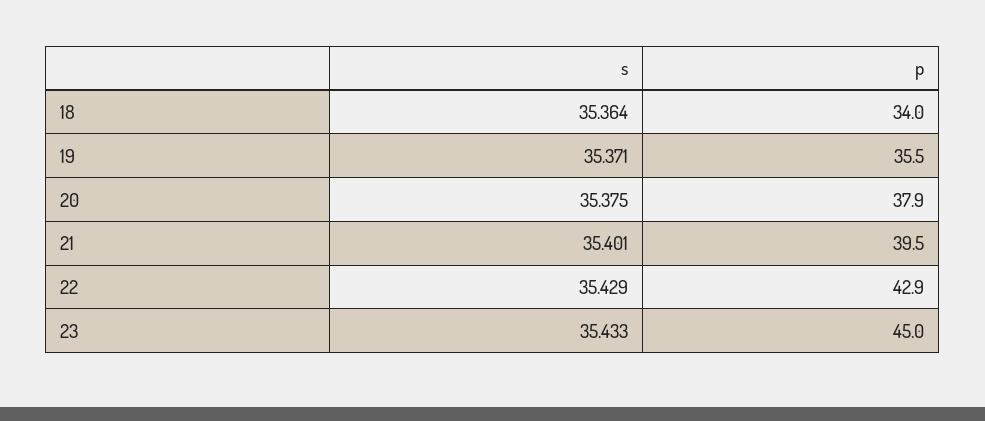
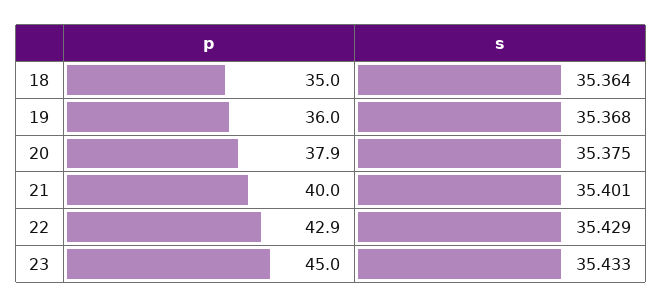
p, 18: 34 -> 35
s, 19: 35.371 -> 35.368
p, 19: 35.5 -> 36
p, 21: 39.5 -> 40

